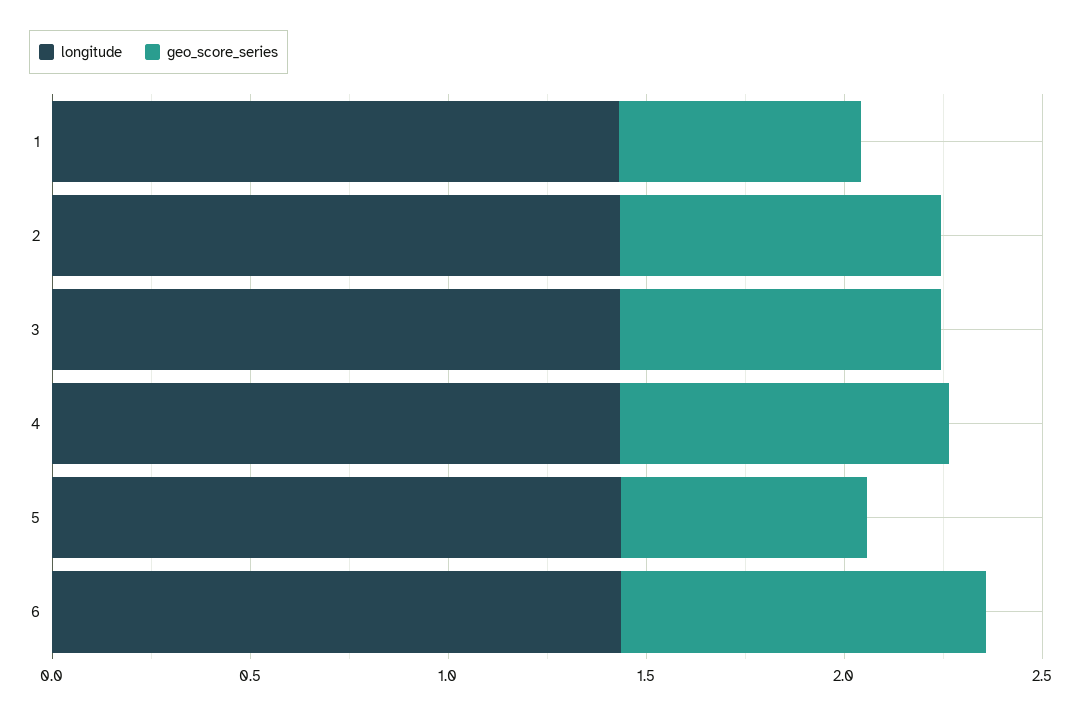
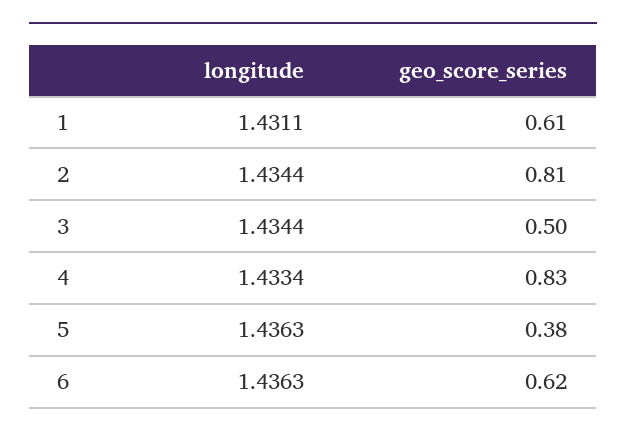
geo_score_series, 3: 0.8 -> 0.5
geo_score_series, 5: 0.6 -> 0.38
geo_score_series, 6: 0.9 -> 0.62

